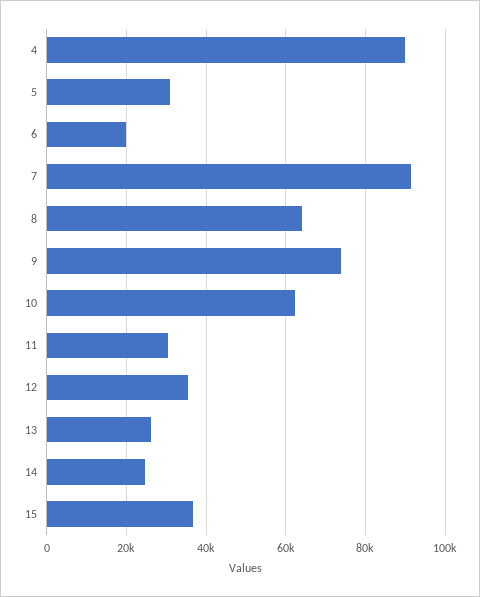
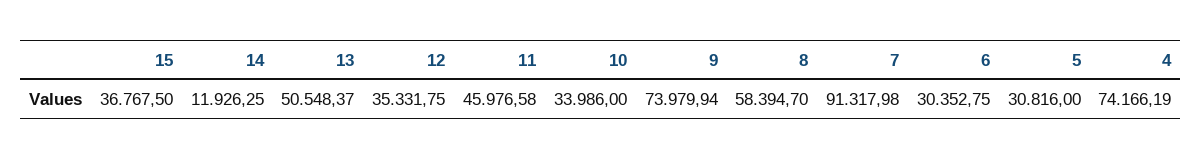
4: 90000 -> 74166.19
6: 20000 -> 30352.75
8: 64000 -> 58394.7
10: 62000 -> 33986
11: 30000 -> 45976.58
13: 26000 -> 50548.37
14: 24000 -> 11926.25

